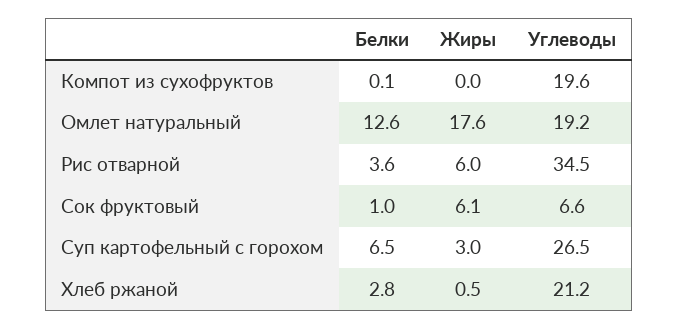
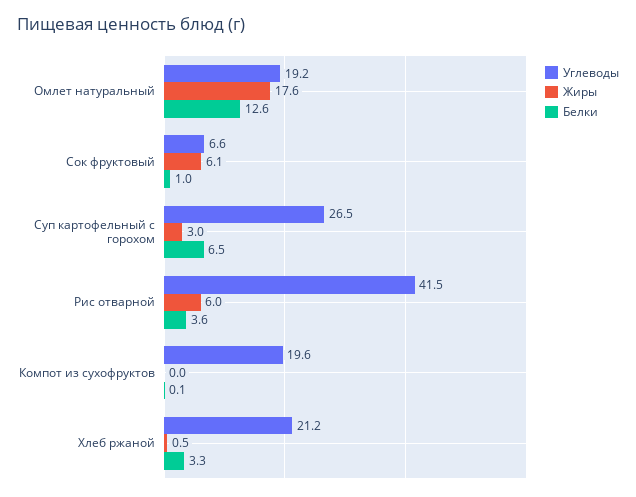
Углеводы, Рис отварной: 34.5 -> 41.5
Белки, Хлеб ржаной: 2.8 -> 3.3

